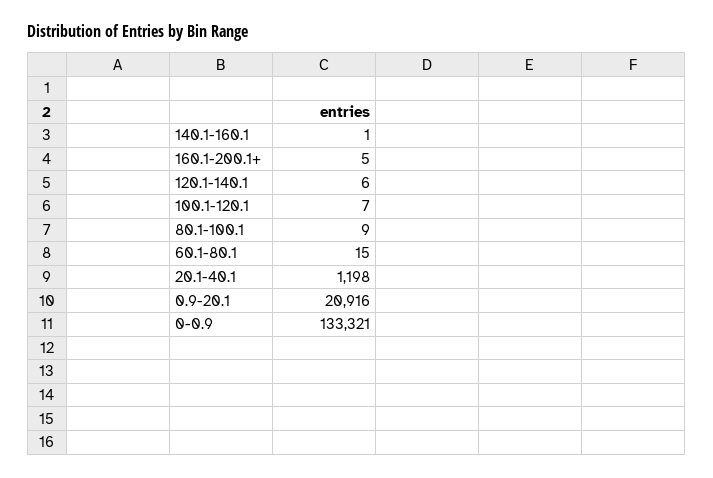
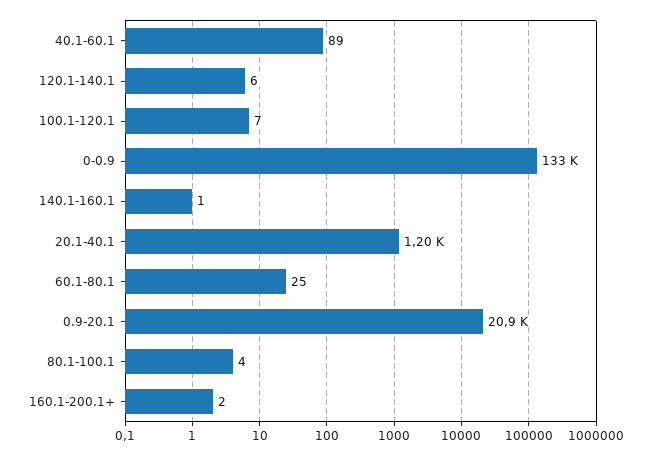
160.1-200.1+: 5 -> 2
80.1-100.1: 9 -> 4
60.1-80.1: 15 -> 25
40.1-60.1: none -> 89

